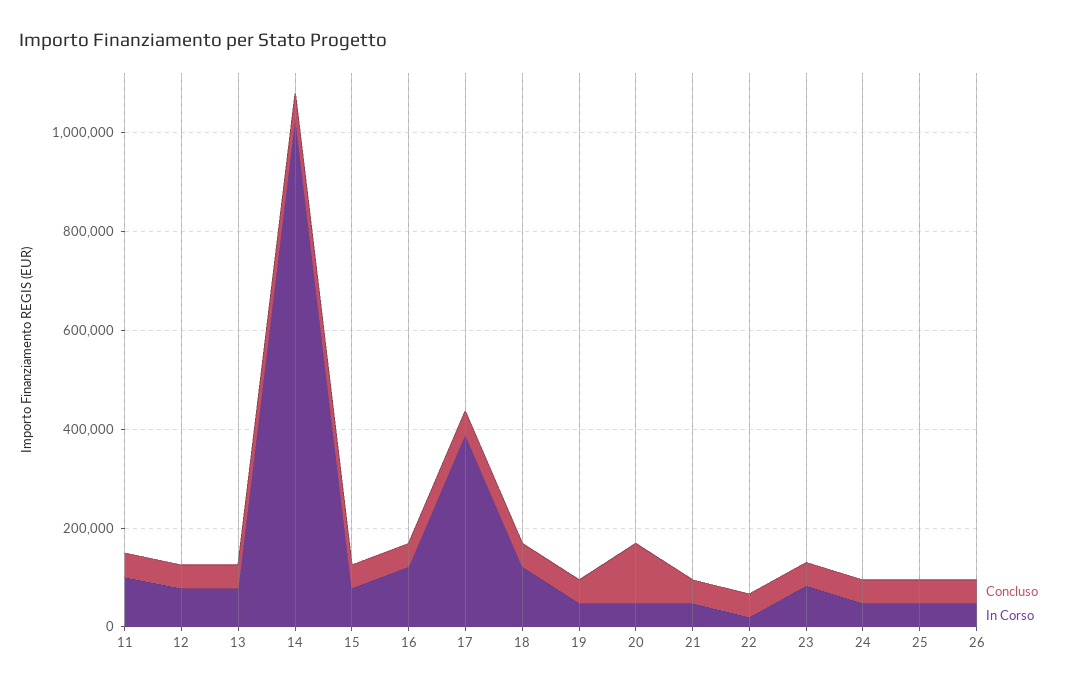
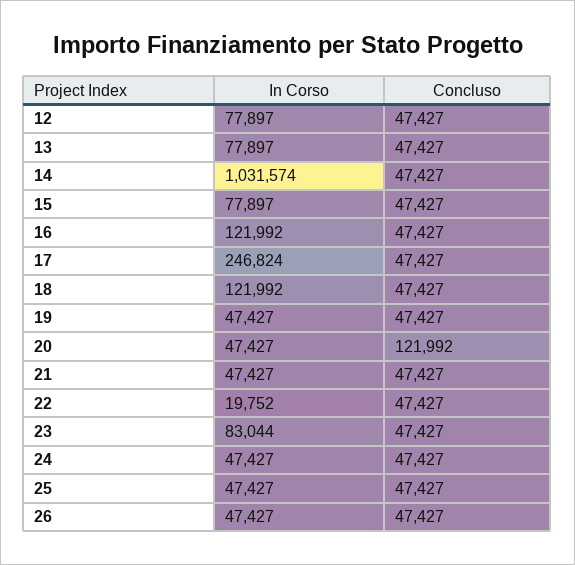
Concluso, 11: 50000 -> none
In Corso, 11: 100000 -> none
In Corso, 17: 400000 -> 246824

